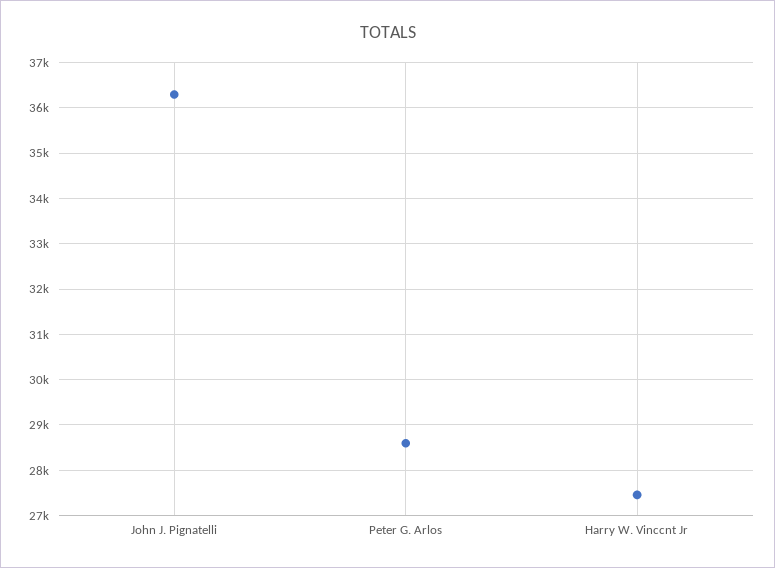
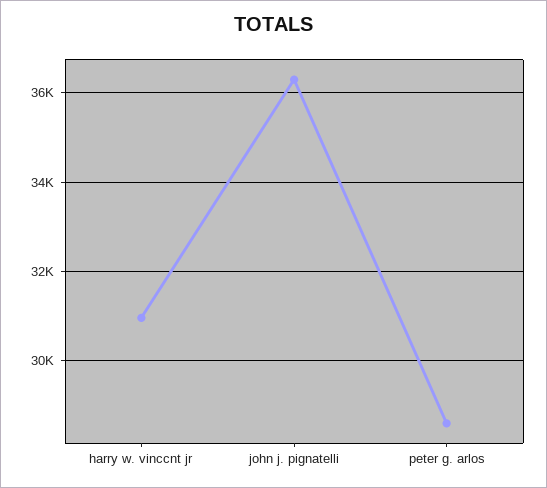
Harry W. Vinccnt Jr: 27400 -> 31000

